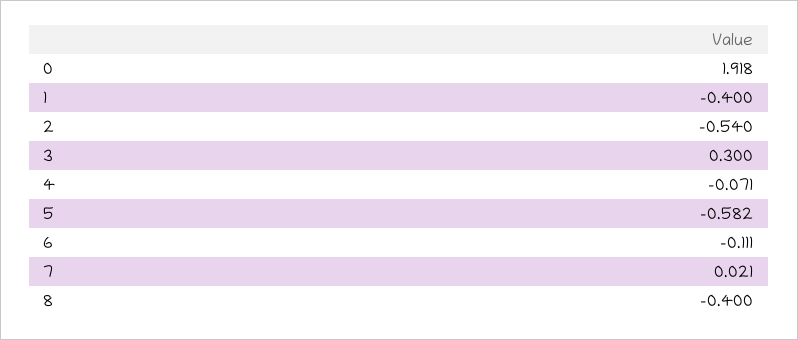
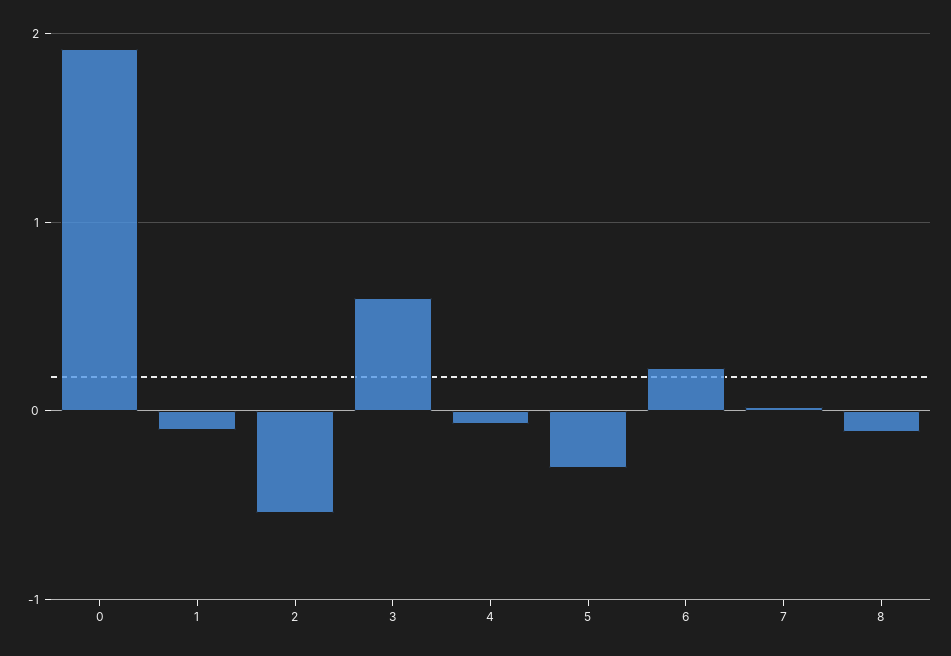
1: -0.4 -> -0.1
3: 0.3 -> 0.6
5: -0.582 -> -0.3
6: -0.111 -> 0.2
8: -0.4 -> -0.1

